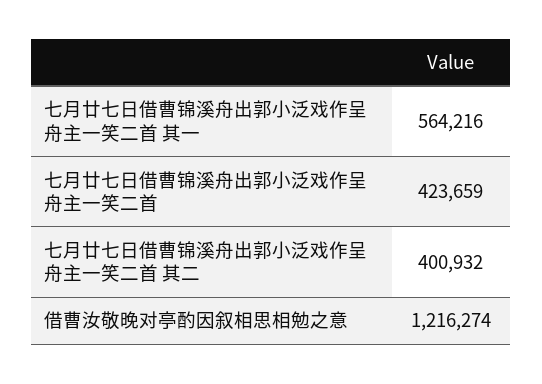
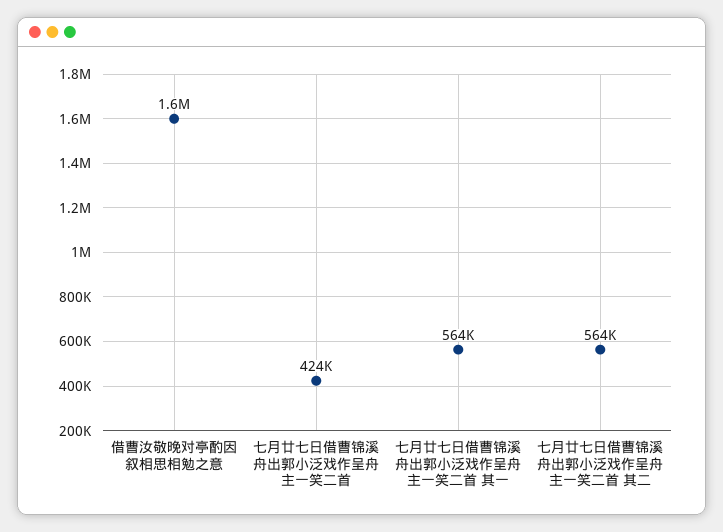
七月廿七日借曹锦溪舟出郭小泛戏作呈舟主一笑二首 其二: 400932 -> 564000
借曹汝敬晚对亭酌因叙相思相勉之意: 1216274 -> 1600000

